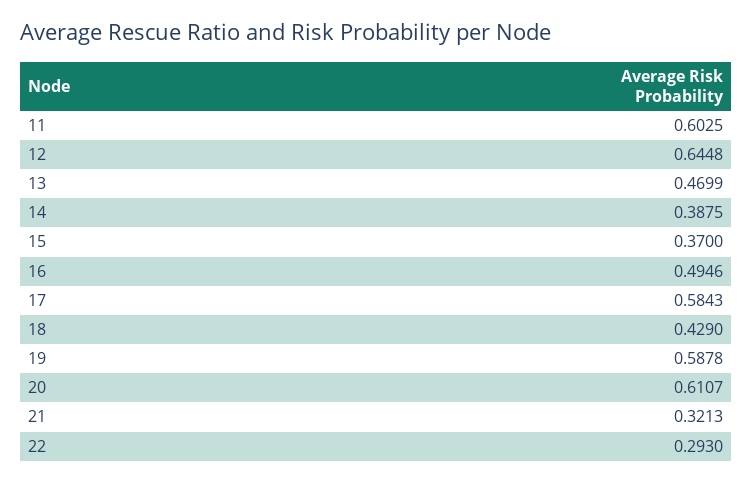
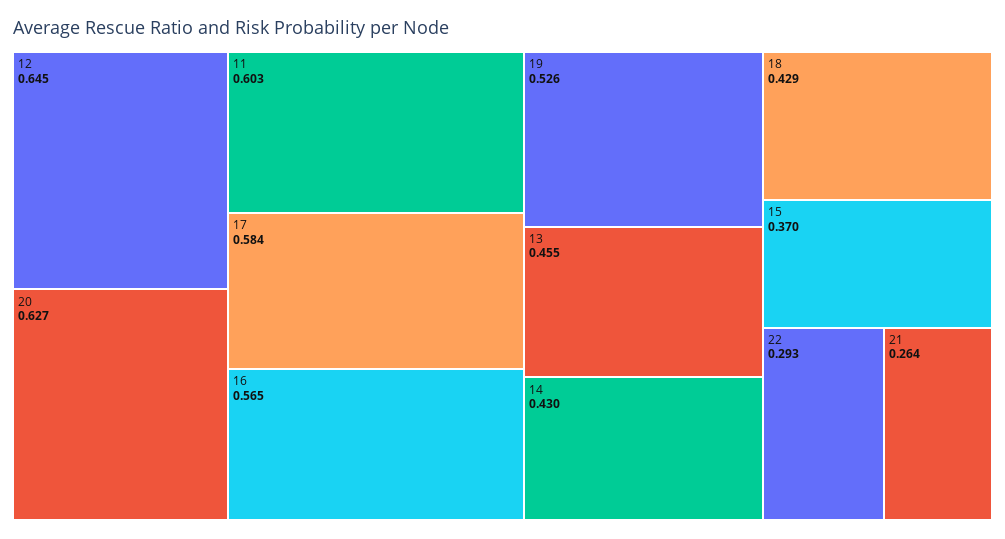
13: 0.4699 -> 0.455
14: 0.3875 -> 0.43
16: 0.4946 -> 0.565
19: 0.5878 -> 0.526
20: 0.6107 -> 0.627
21: 0.3213 -> 0.264

